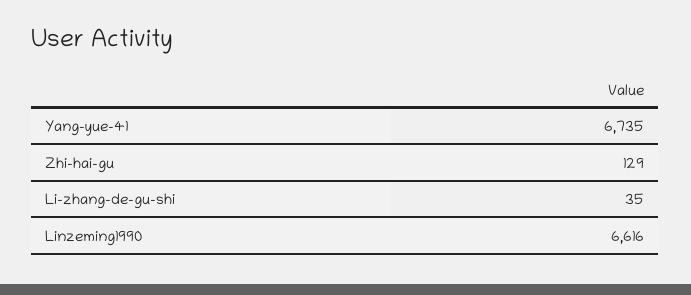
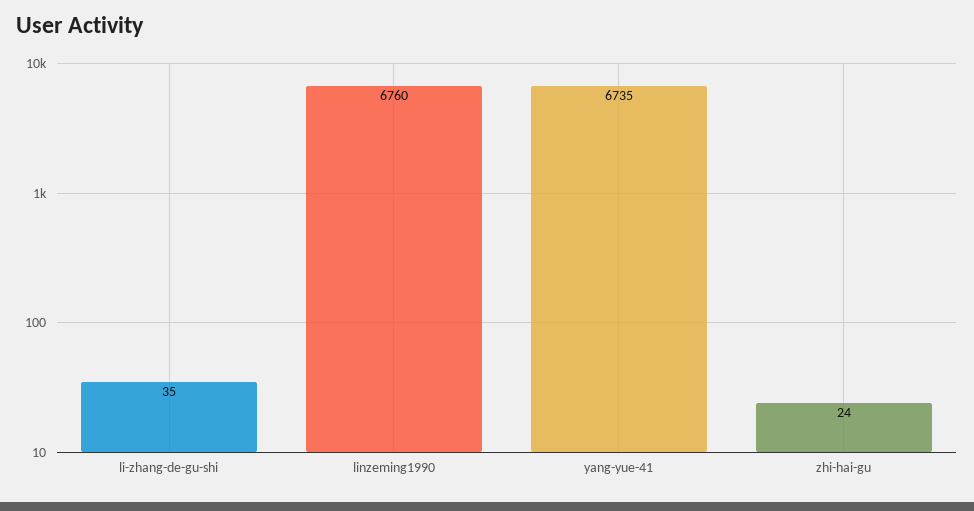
Zhi-hai-gu: 129 -> 24
Linzeming1990: 6616 -> 6760

